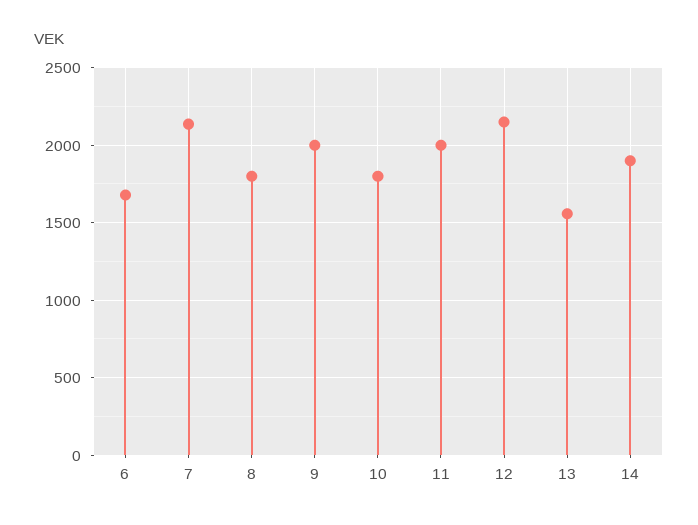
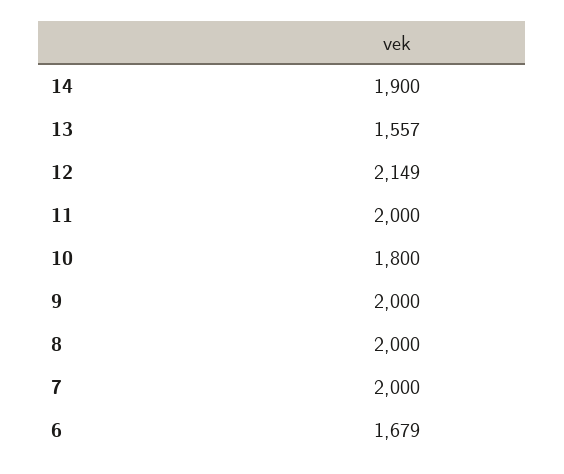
7: 2150 -> 2000
8: 1800 -> 2000

